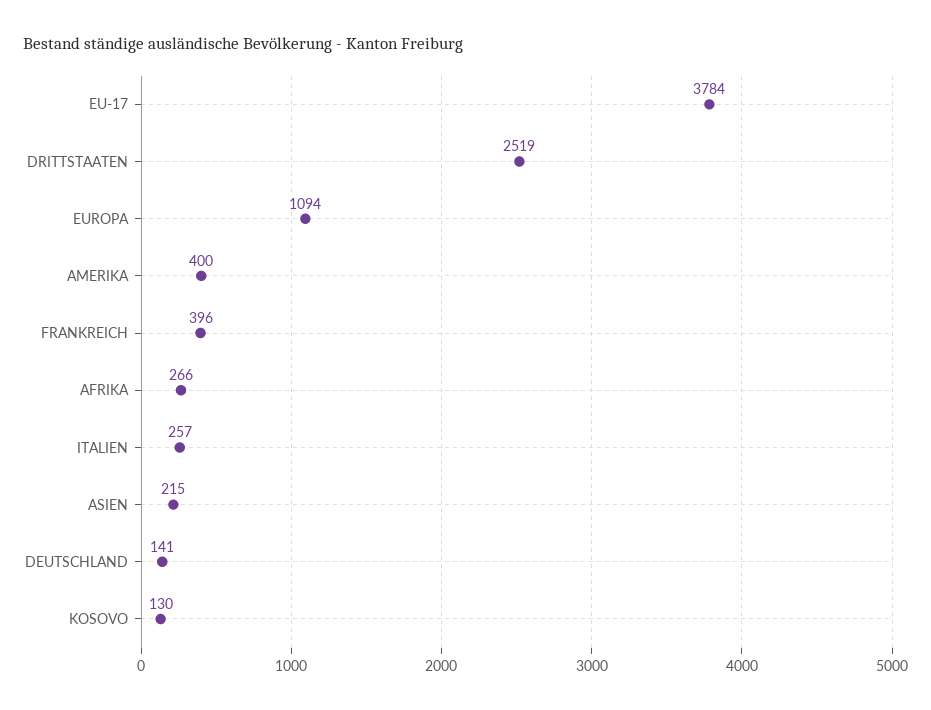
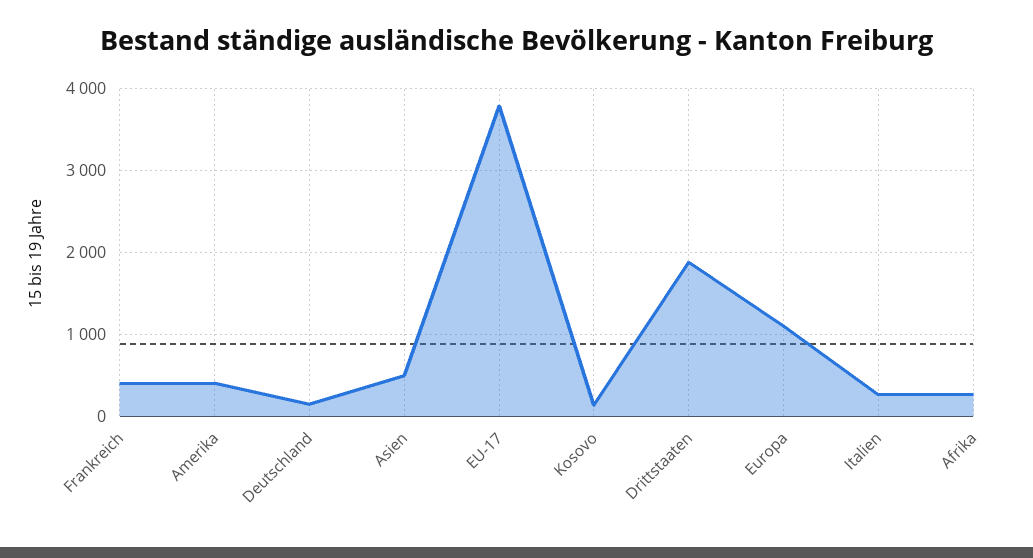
DRITTSTAATEN: 2519 -> 1900
ASIEN: 215 -> 500

